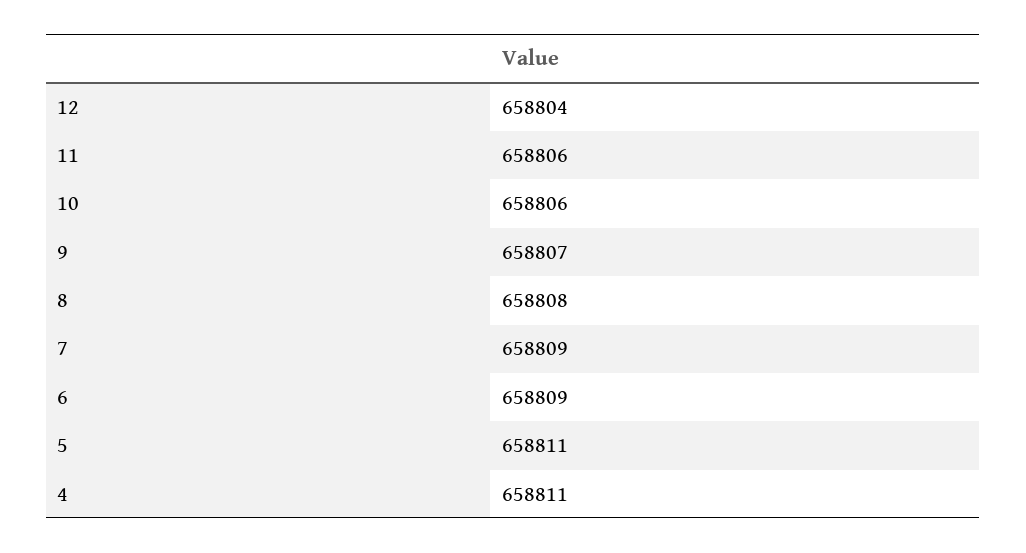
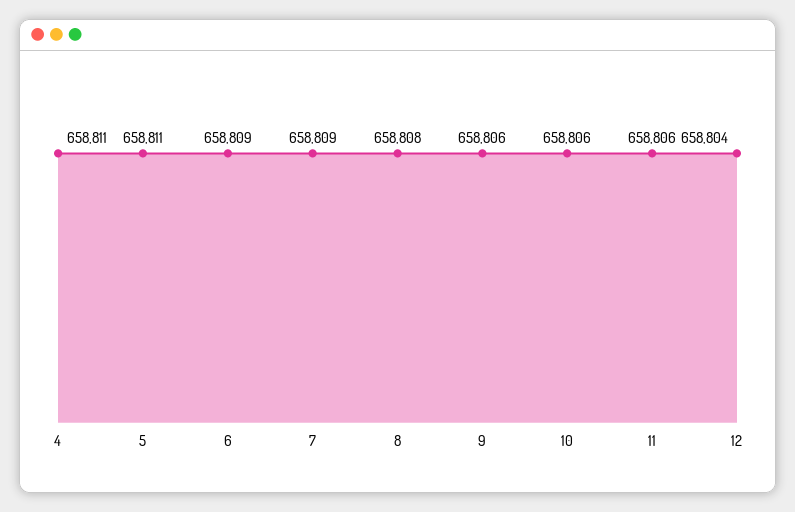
9: 658807 -> 658806

